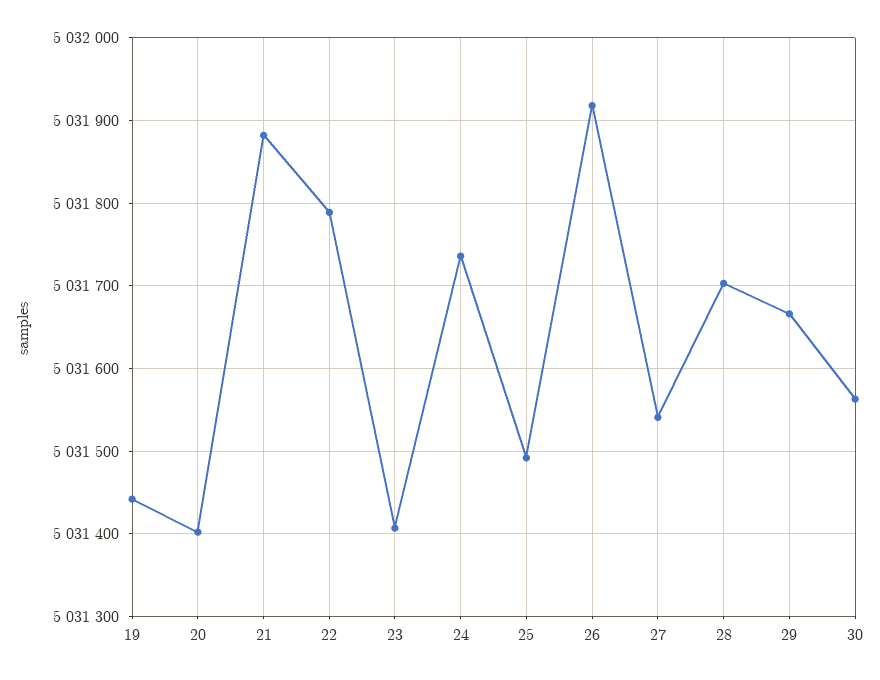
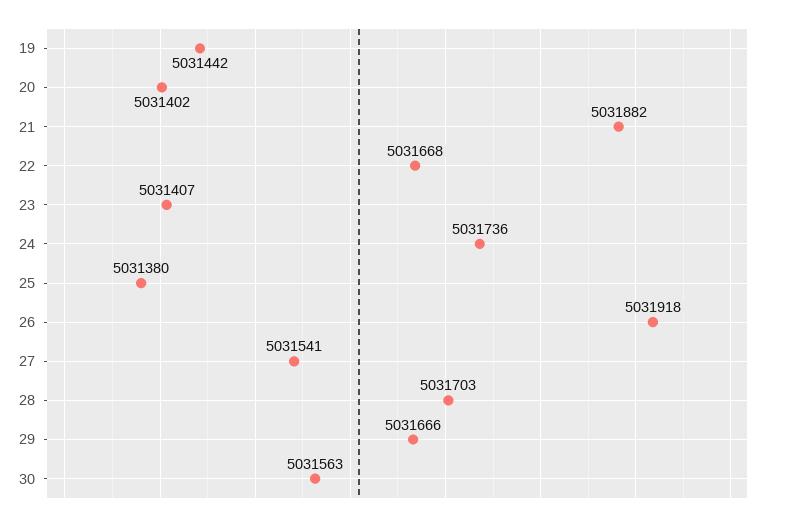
22: 5031790 -> 5031668
25: 5031490 -> 5031380

